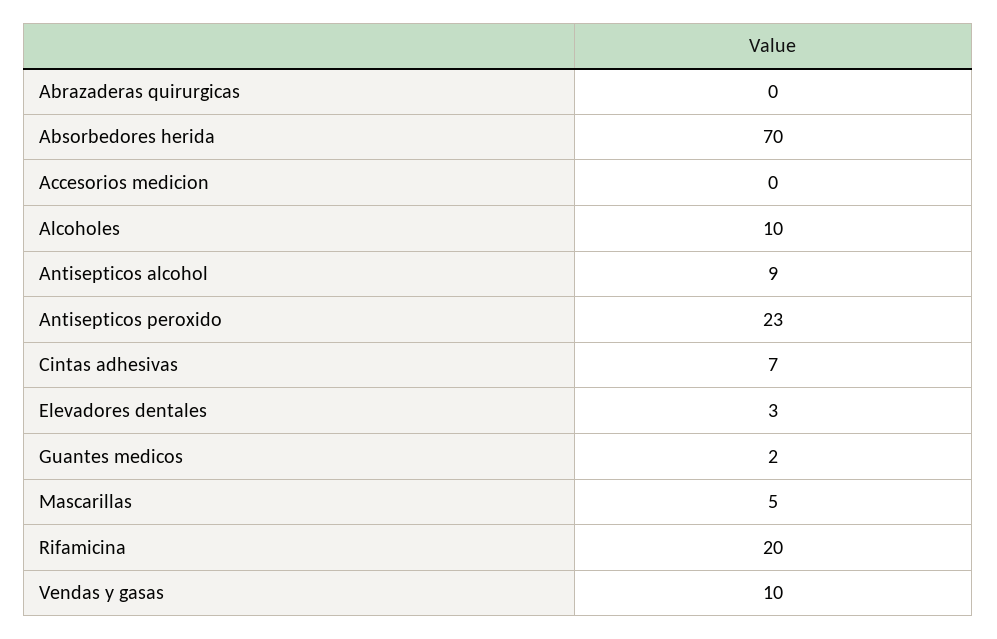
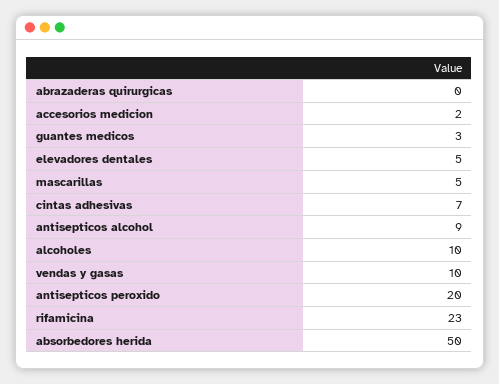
Absorbedores herida: 70 -> 50
Accesorios medicion: 0 -> 2
Antisepticos peroxido: 23 -> 20
Elevadores dentales: 3 -> 5
Guantes medicos: 2 -> 3
Rifamicina: 20 -> 23

